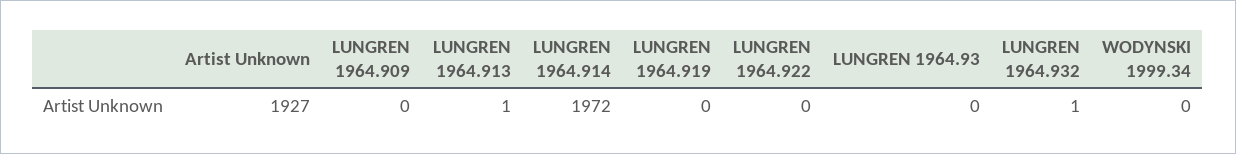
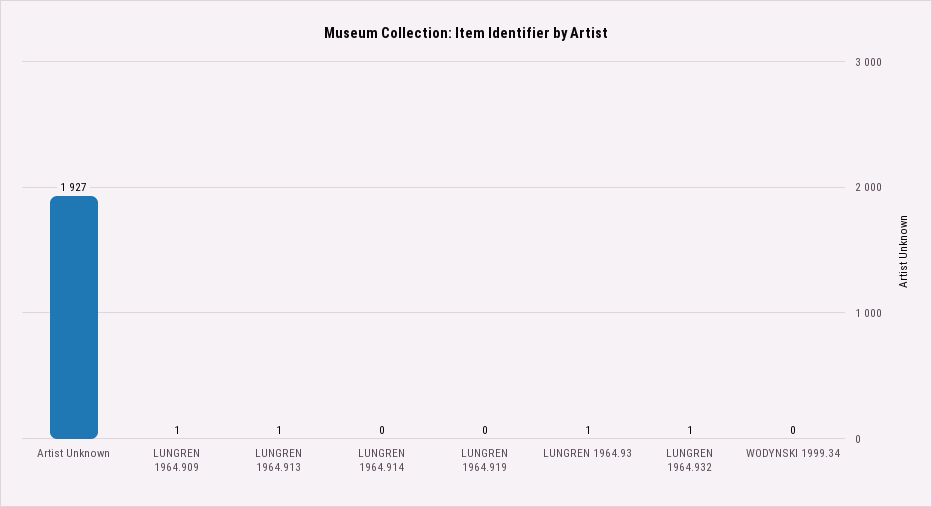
LUNGREN 1964.909: 0 -> 1
LUNGREN 1964.914: 1972 -> 0
LUNGREN 1964.922: 0 -> none
LUNGREN 1964.93: 0 -> 1

